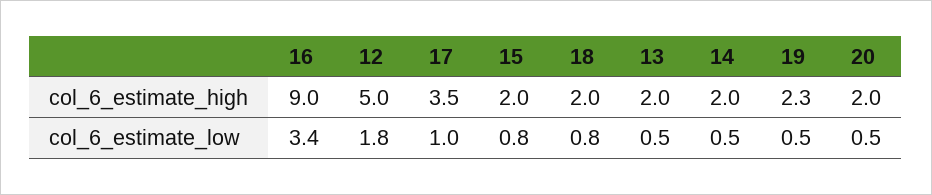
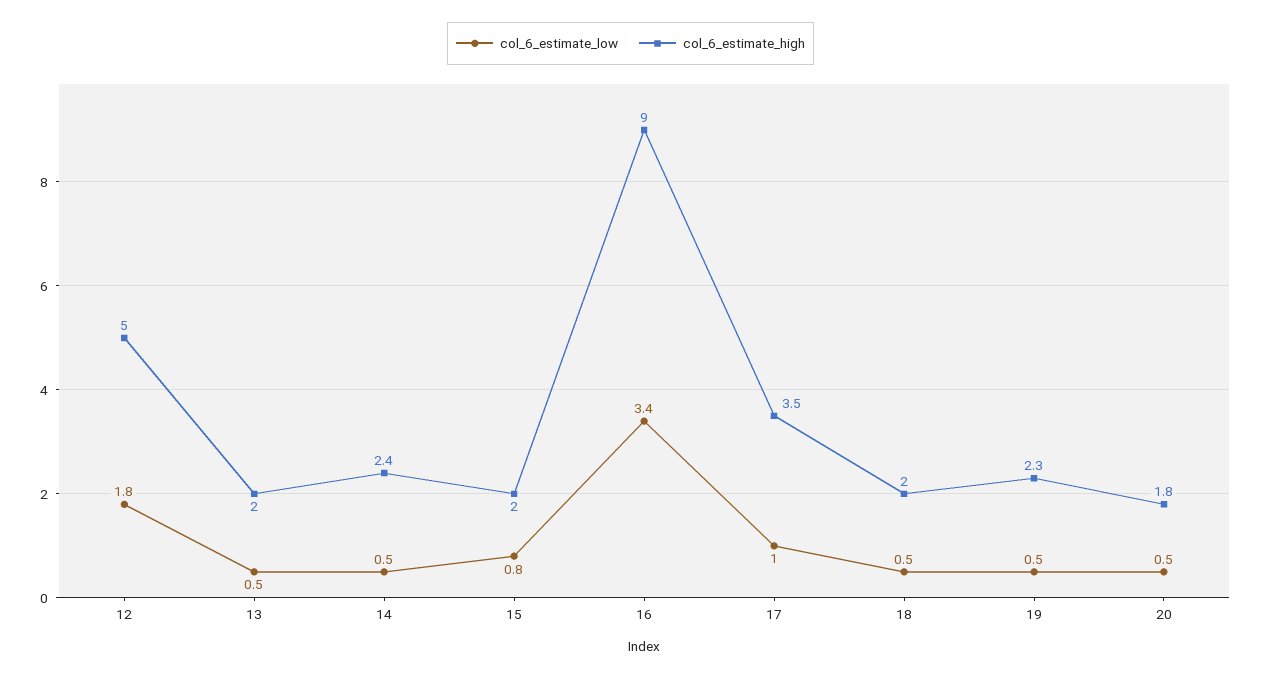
col_6_estimate_high, 14: 2 -> 2.4
col_6_estimate_high, 20: 2 -> 1.8
col_6_estimate_low, 18: 0.8 -> 0.5

